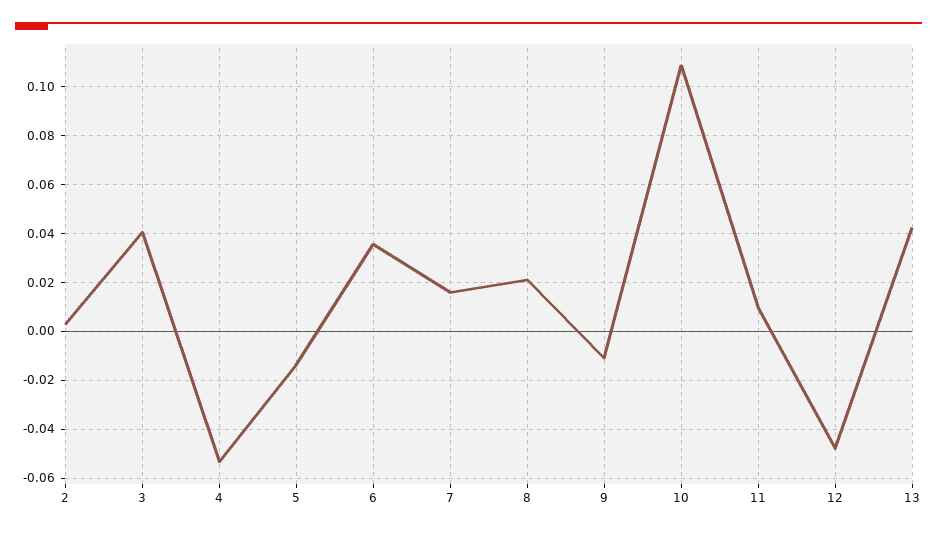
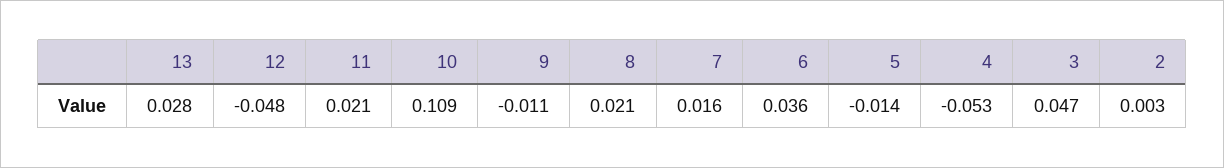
3: 0.04 -> 0.047
11: 0.01 -> 0.021
13: 0.0425 -> 0.028

